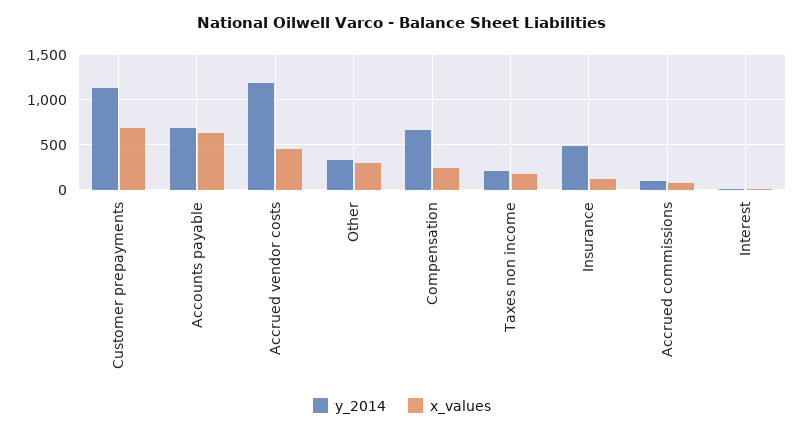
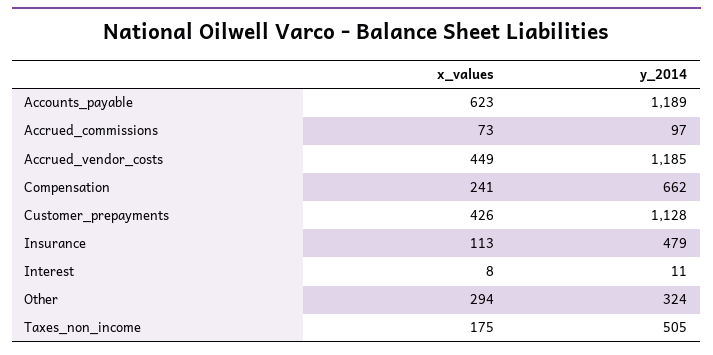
x_values, Customer prepayments: 700 -> 426
y_2014, Accounts payable: 700 -> 1189
y_2014, Taxes non income: 200 -> 505

